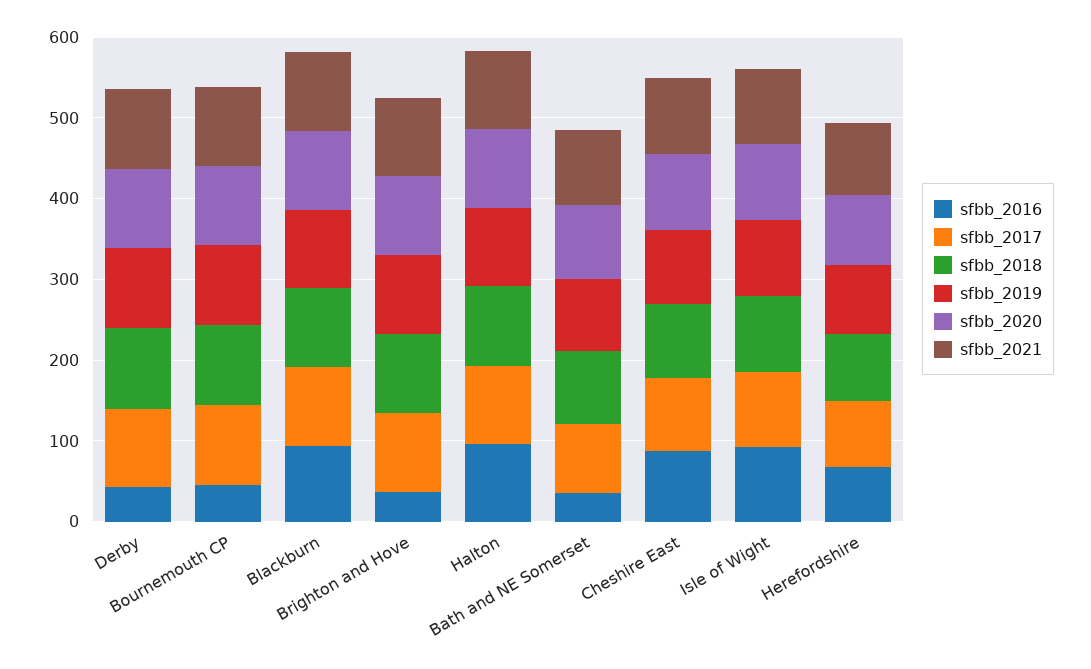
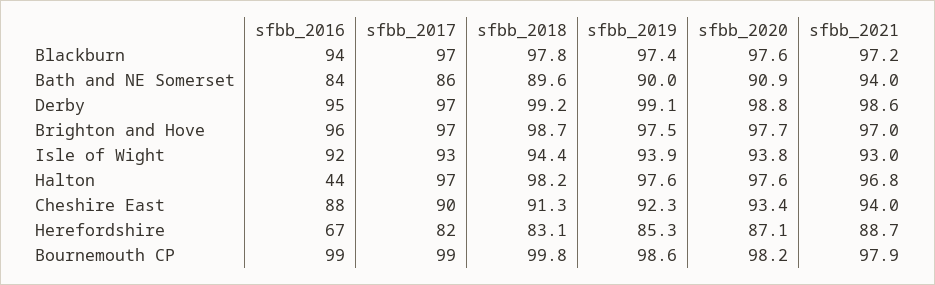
sfbb_2016, Derby: 40 -> 95
sfbb_2016, Bournemouth CP: 40 -> 99
sfbb_2016, Brighton and Hove: 40 -> 96
sfbb_2016, Halton: 100 -> 44
sfbb_2016, Bath and NE Somerset: 40 -> 84

